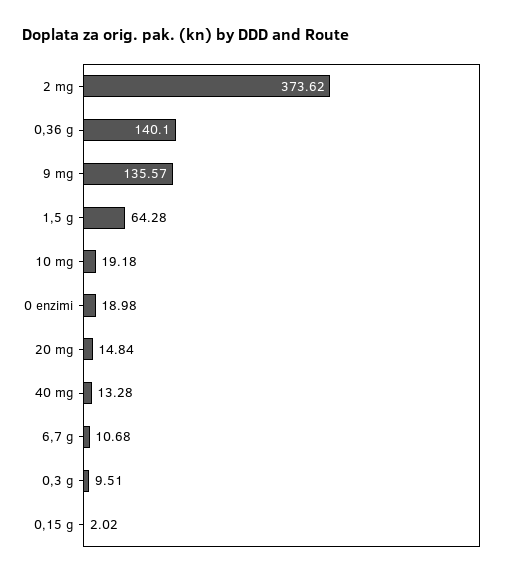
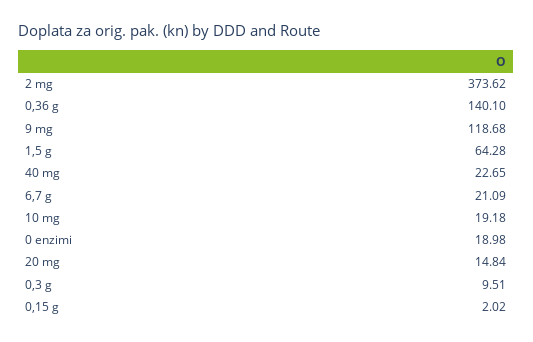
9 mg: 135.57 -> 118.68
40 mg: 13.28 -> 22.65
6,7 g: 10.68 -> 21.09

